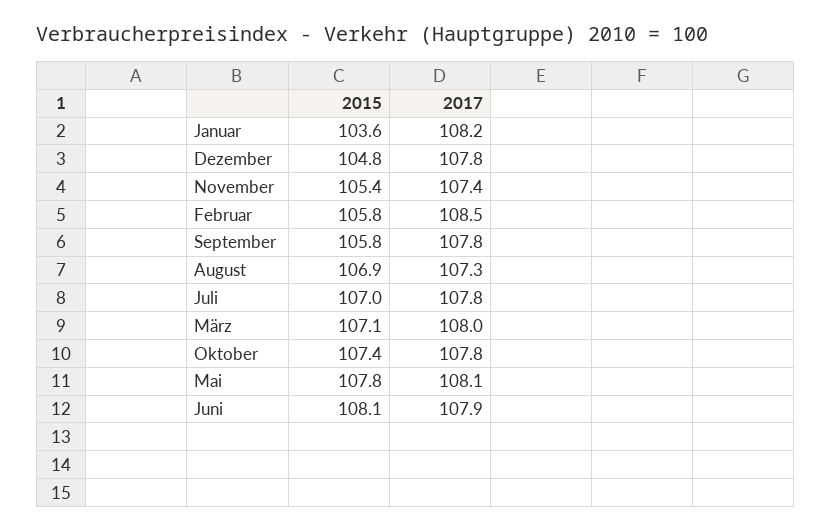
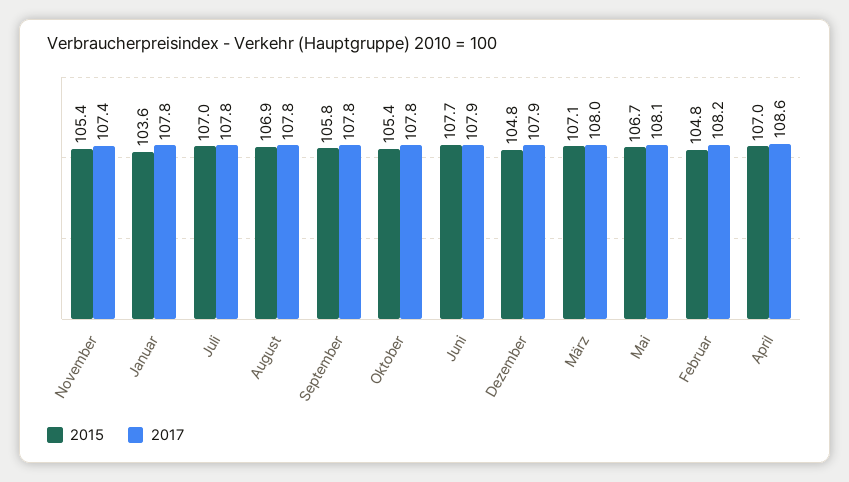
2017, Januar: 108.2 -> 107.8
2017, Dezember: 107.8 -> 107.9
2015, Februar: 105.8 -> 104.8
2017, Februar: 108.5 -> 108.2
2017, August: 107.3 -> 107.8
2015, Oktober: 107.4 -> 105.4
2015, Mai: 107.8 -> 106.7
2015, Juni: 108.1 -> 107.7
2015, April: none -> 107
2017, April: none -> 108.6

